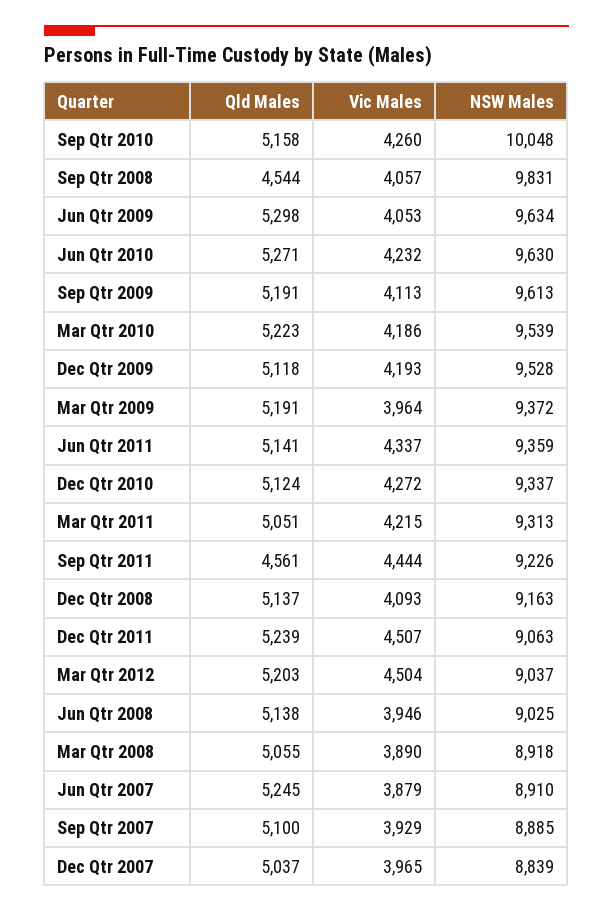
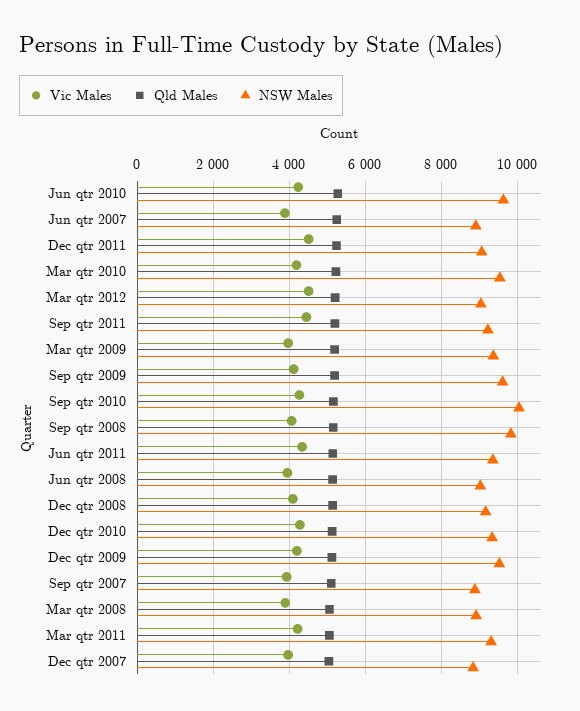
Qld Males, Sep Qtr 2008: 4544 -> 5200
Qld Males, Jun Qtr 2009: 5298 -> none
Vic Males, Jun Qtr 2009: 4053 -> none
NSW Males, Jun Qtr 2009: 9634 -> none
Qld Males, Sep Qtr 2011: 4561 -> 5200

